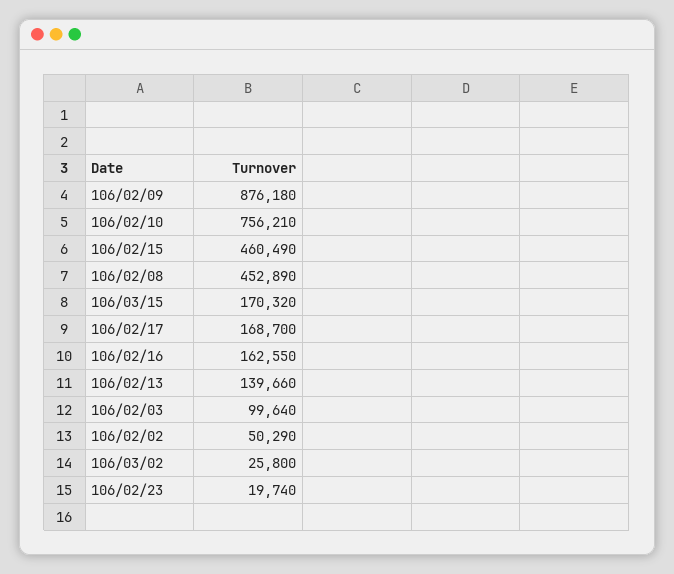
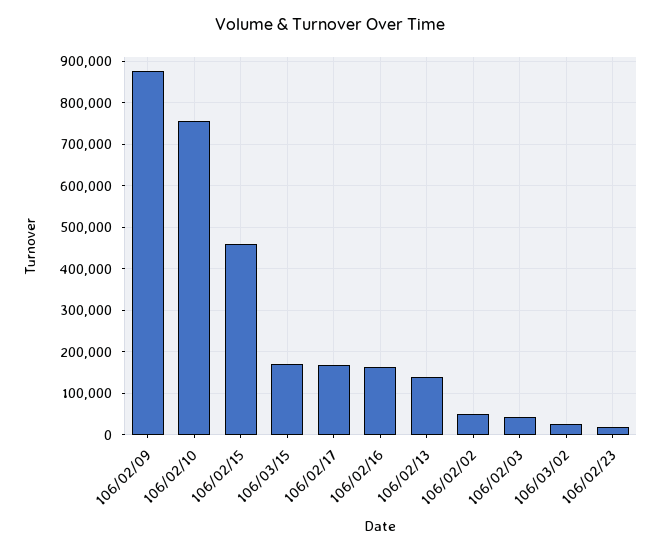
106/02/08: 452890 -> none
106/02/03: 99640 -> 40000

